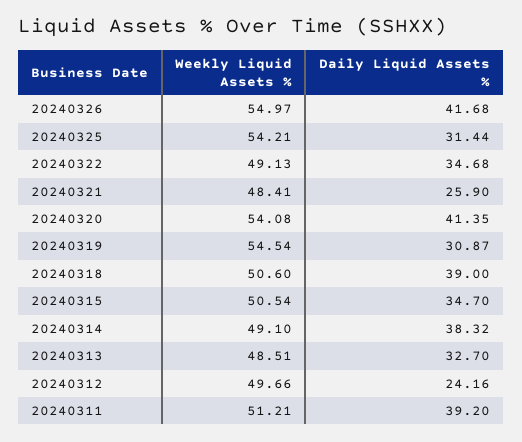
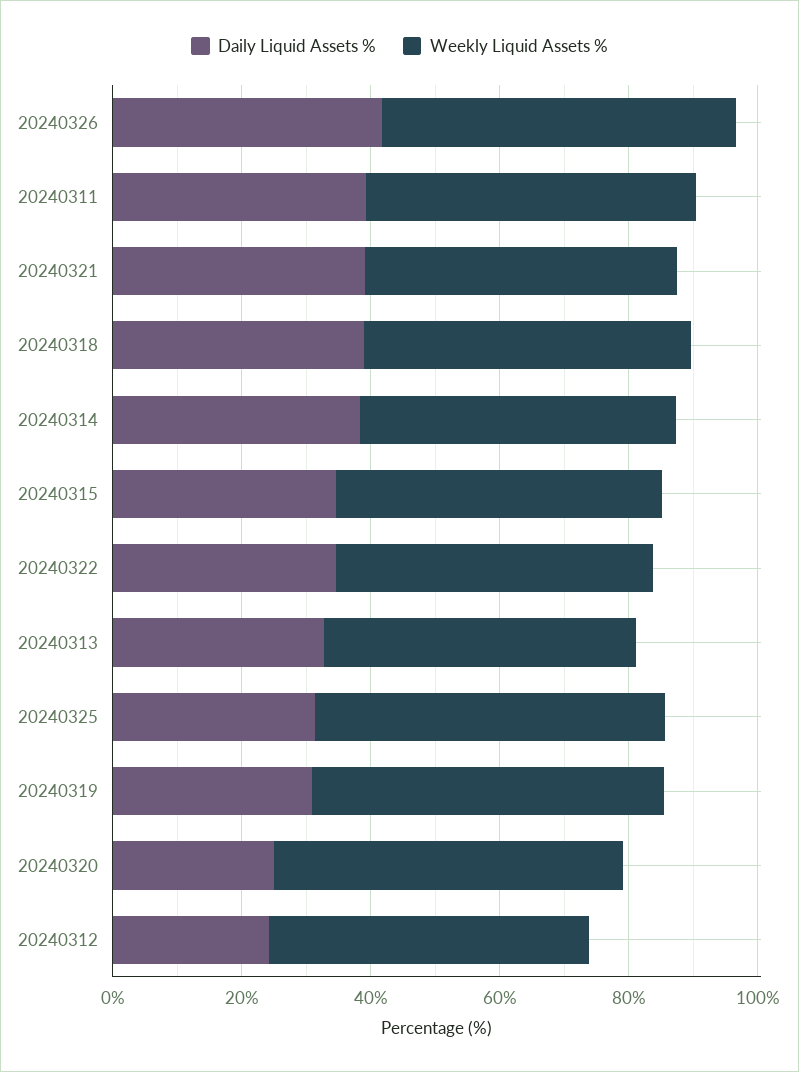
Daily Liquid Assets %, 20240321: 25.9 -> 40
Daily Liquid Assets %, 20240320: 41.35 -> 25

